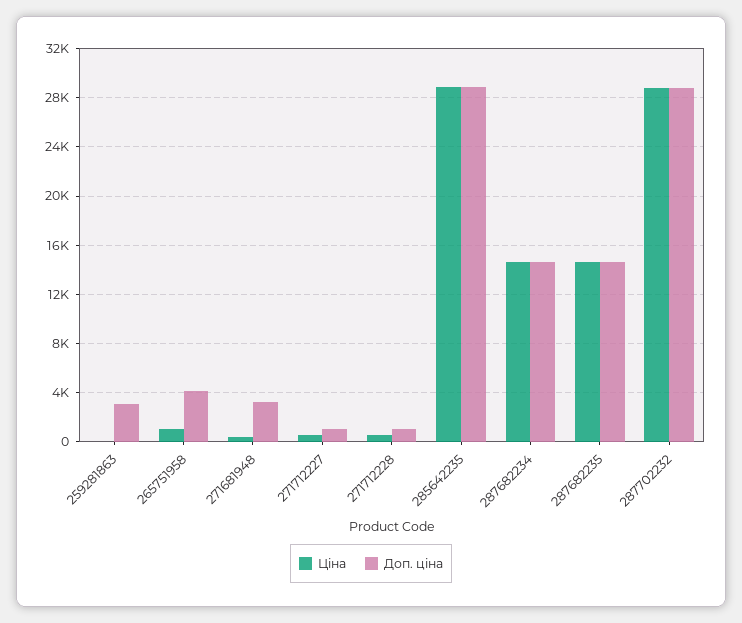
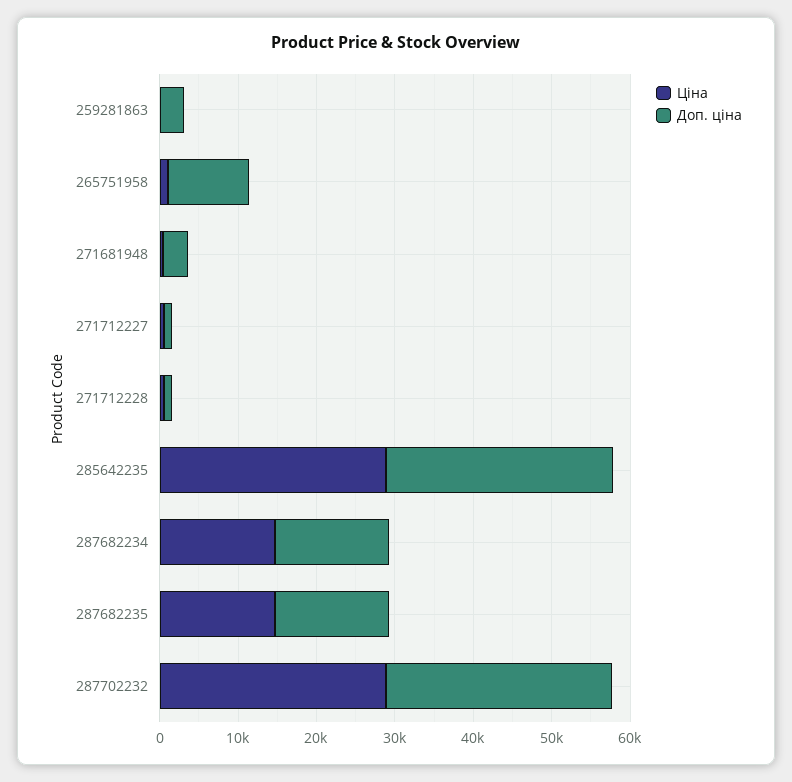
Доп. ціна, 265751958: 4000 -> 10000

